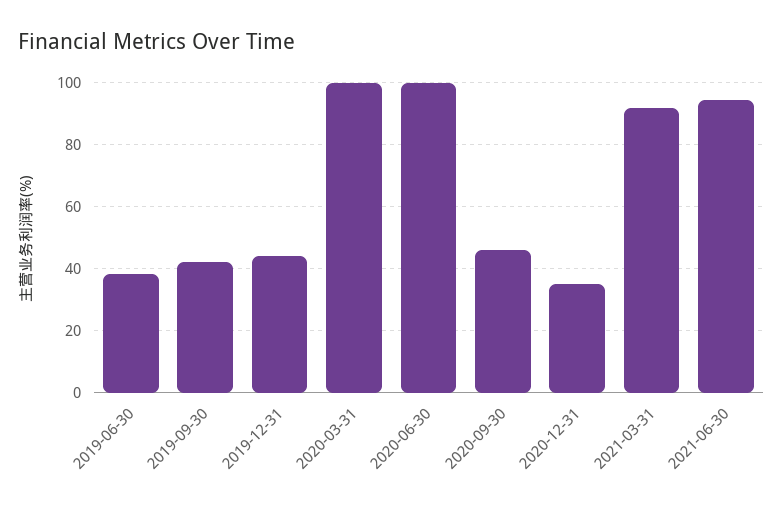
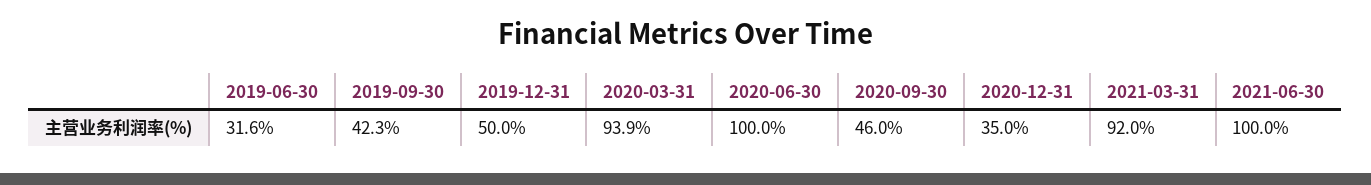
2019-06-30: 38 -> 31.6
2019-12-31: 44 -> 50
2020-03-31: 100 -> 93.9
2021-06-30: 94 -> 100

